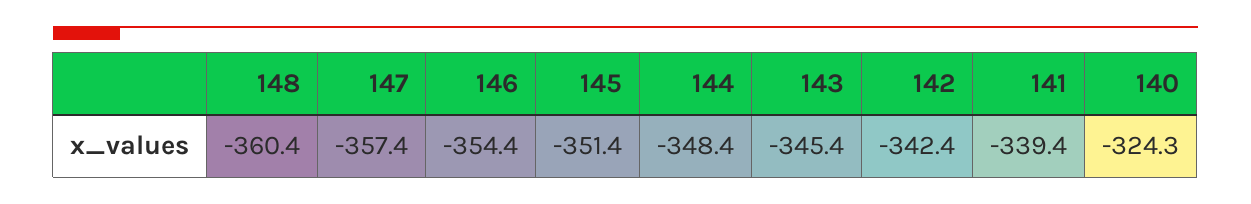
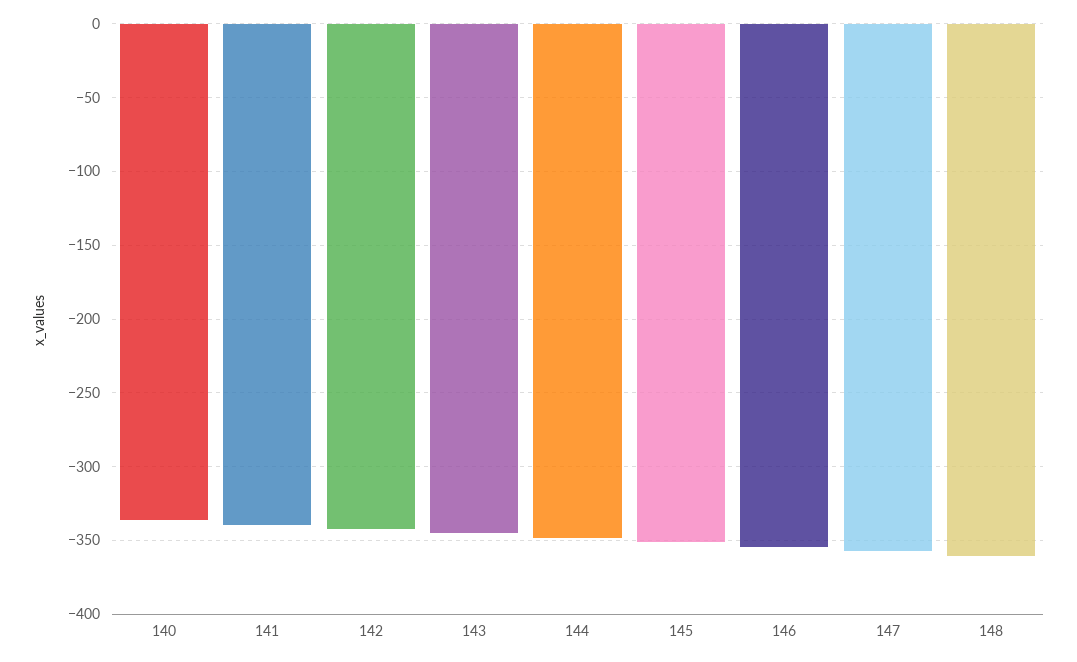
140: -324.3 -> -335

